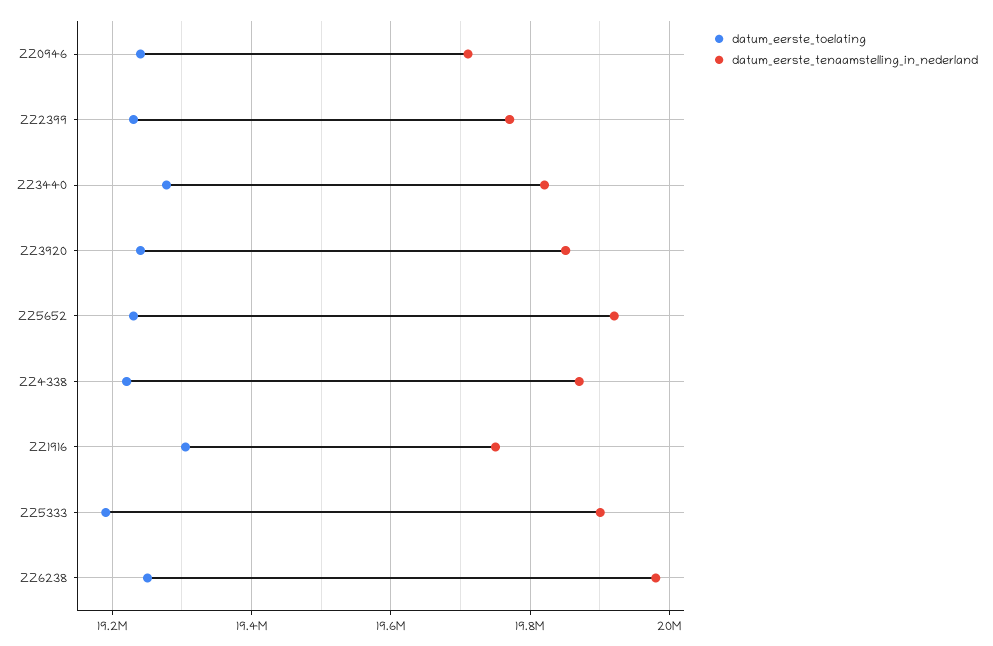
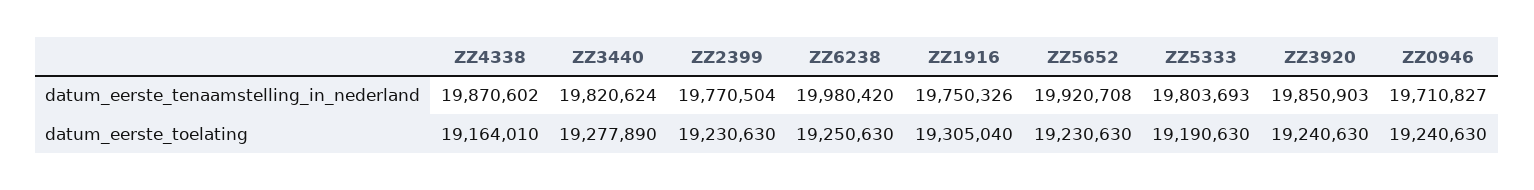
datum_eerste_toelating, ZZ4338: 19220000 -> 19164010
datum_eerste_tenaamstelling_in_nederland, ZZ5333: 19900000 -> 19803693

